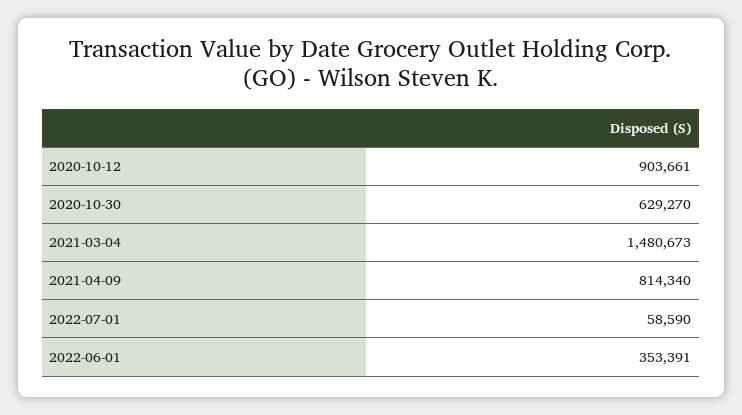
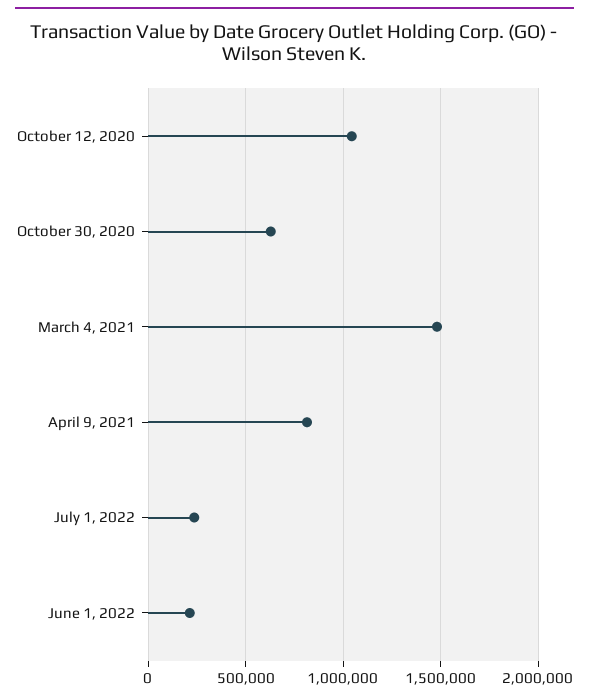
2020-10-12: 903661 -> 1050000
2022-07-01: 58590 -> 250000
2022-06-01: 353391 -> 200000

